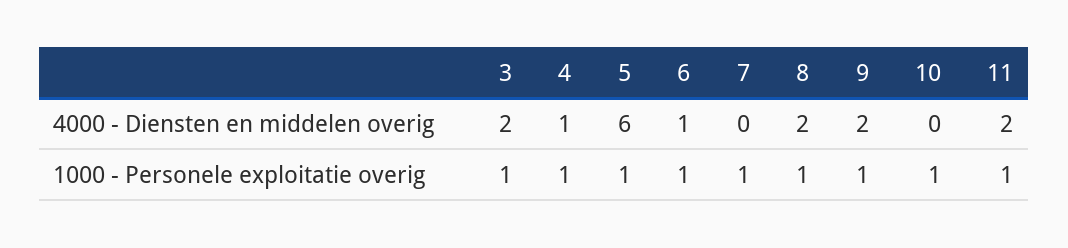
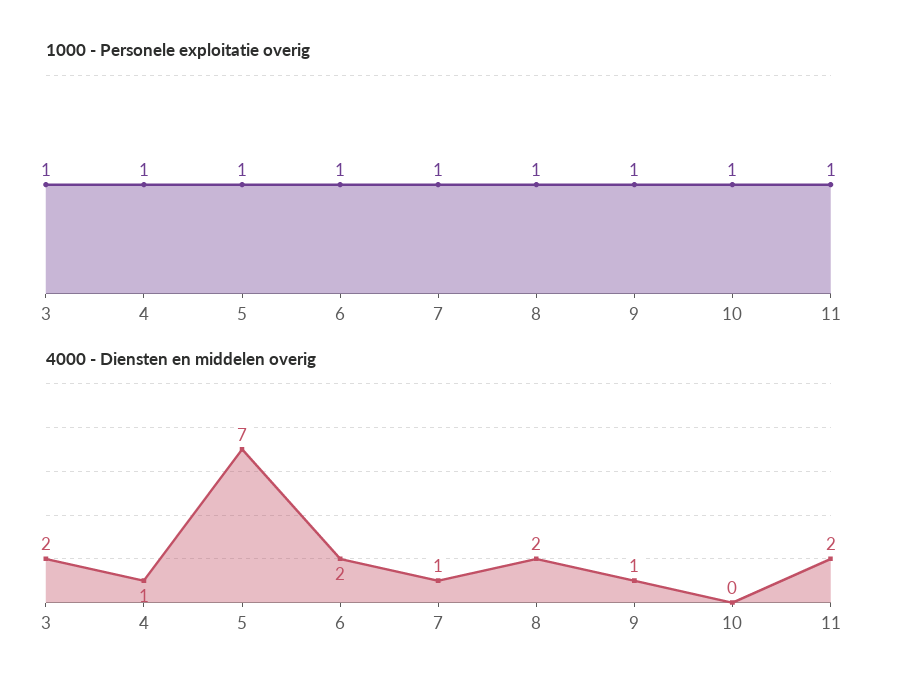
4000 - Diensten en middelen overig, 5: 6 -> 7
4000 - Diensten en middelen overig, 6: 1 -> 2
4000 - Diensten en middelen overig, 7: 0 -> 1
4000 - Diensten en middelen overig, 9: 2 -> 1

